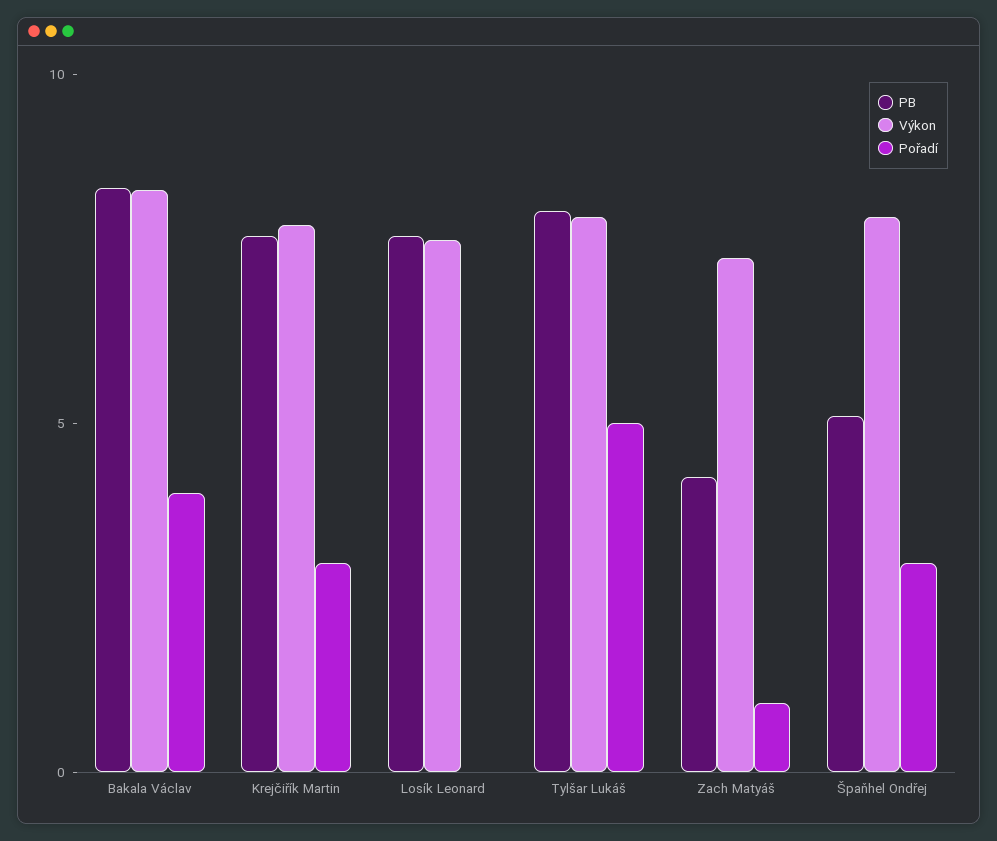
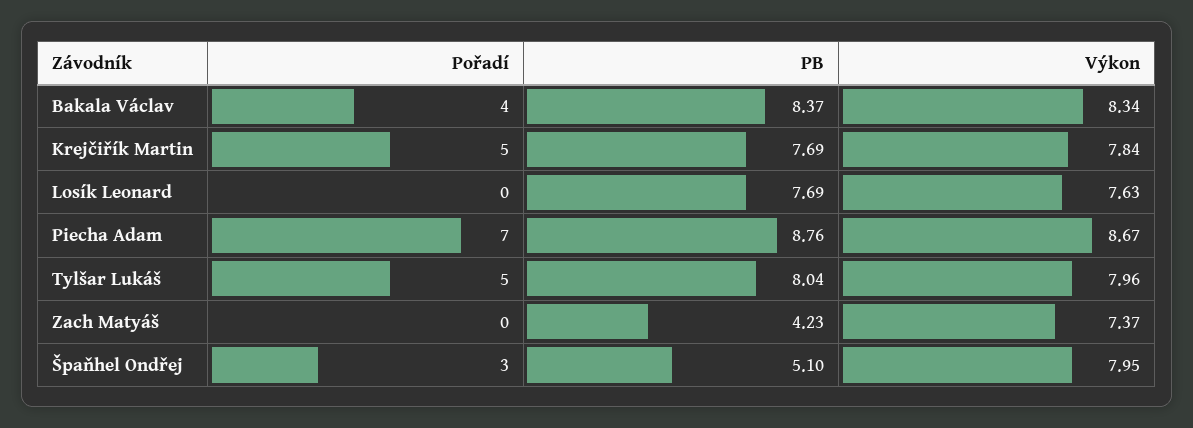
Pořadí, Krejčiřík Martin: 3 -> 5
Pořadí, Zach Matyáš: 1 -> 0
Pořadí, Piecha Adam: none -> 7
PB, Piecha Adam: none -> 8.76
Výkon, Piecha Adam: none -> 8.67

